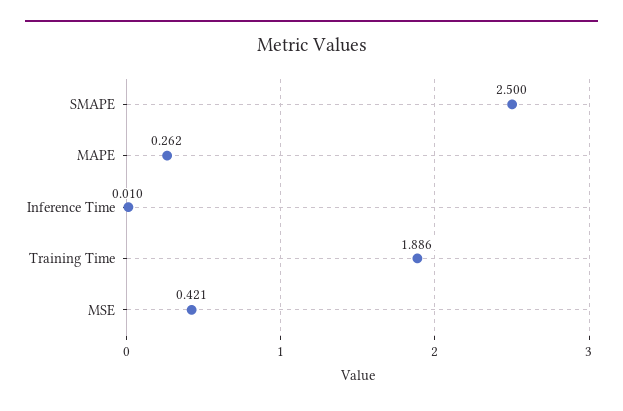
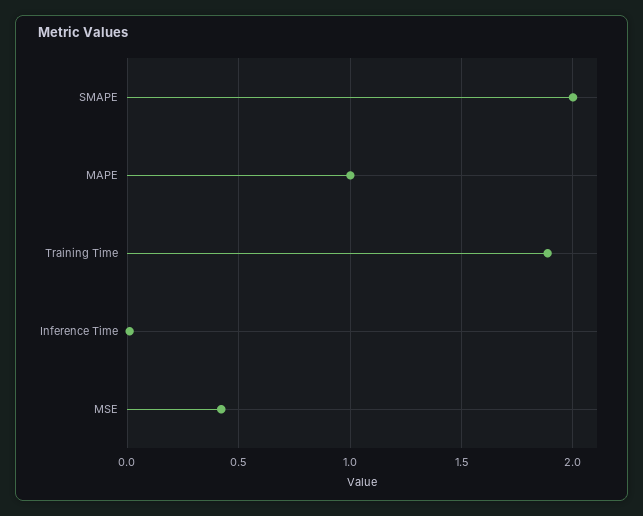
SMAPE: 2.5 -> 2
MAPE: 0.262 -> 1

